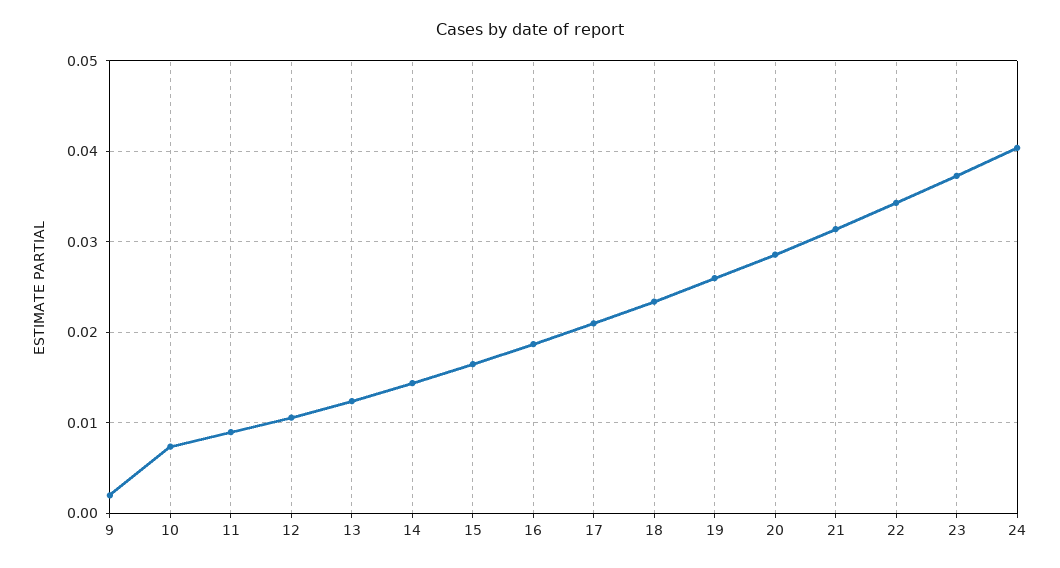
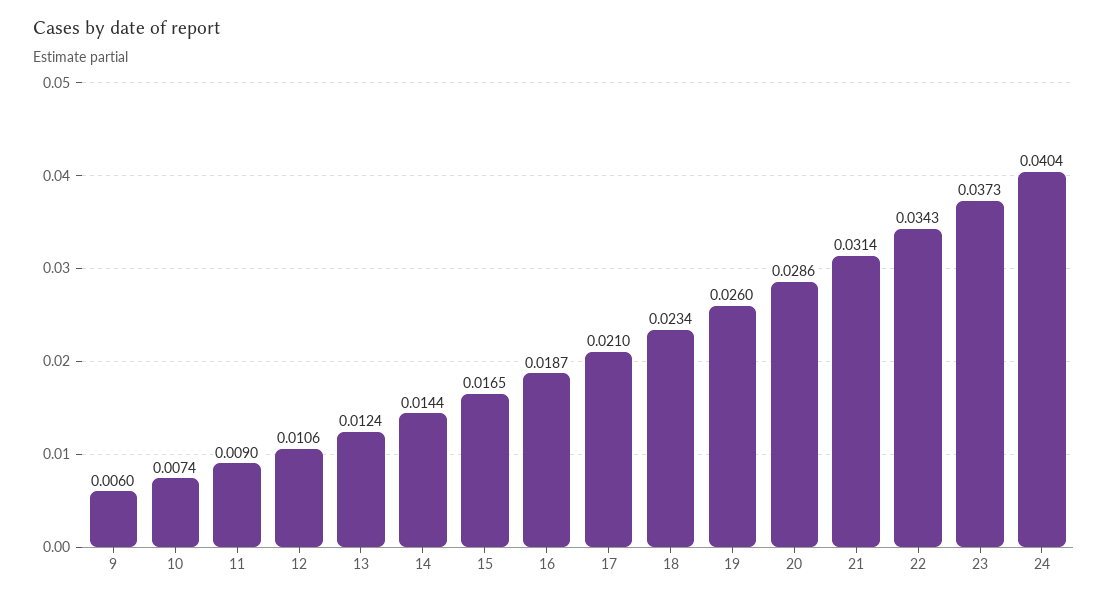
9: 0.002 -> 0.006

